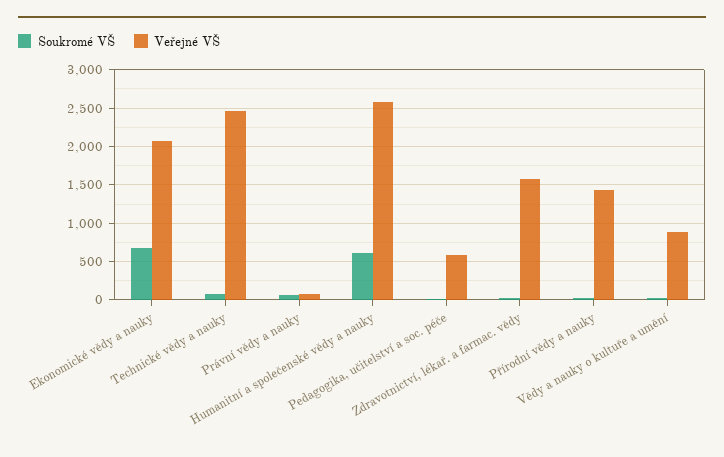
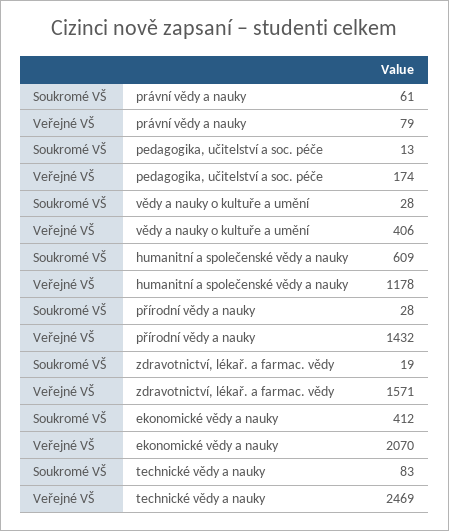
Soukromé VŠ, Ekonomické vědy a nauky: 700 -> 412
Veřejné VŠ, Humanitní a společenské vědy a nauky: 2600 -> 1178
Veřejné VŠ, Pedagogika, učitelství a soc. péče: 600 -> 174
Veřejné VŠ, Vědy a nauky o kultuře a umění: 900 -> 406

